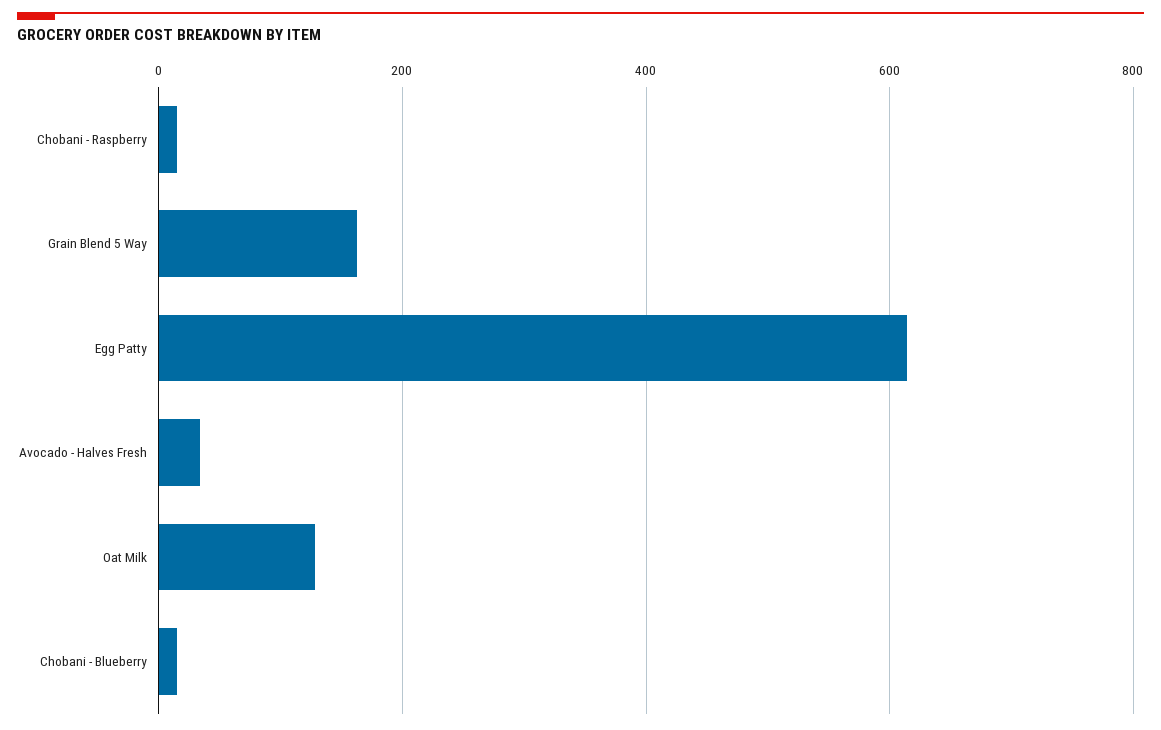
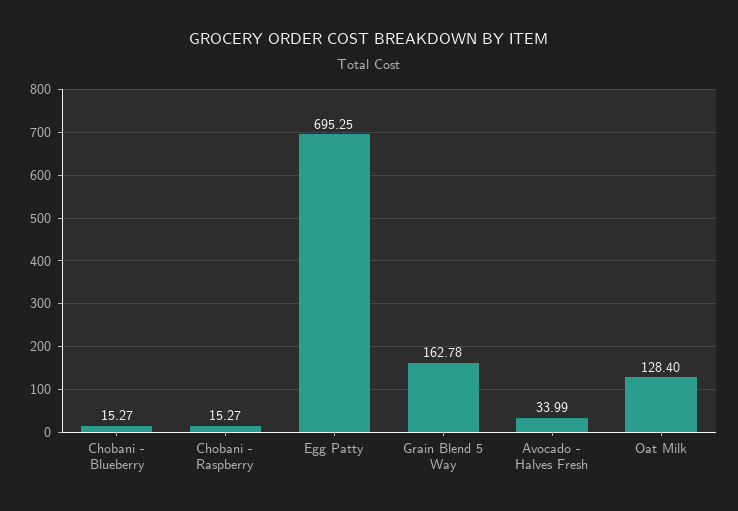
Egg Patty: 620 -> 695.25

